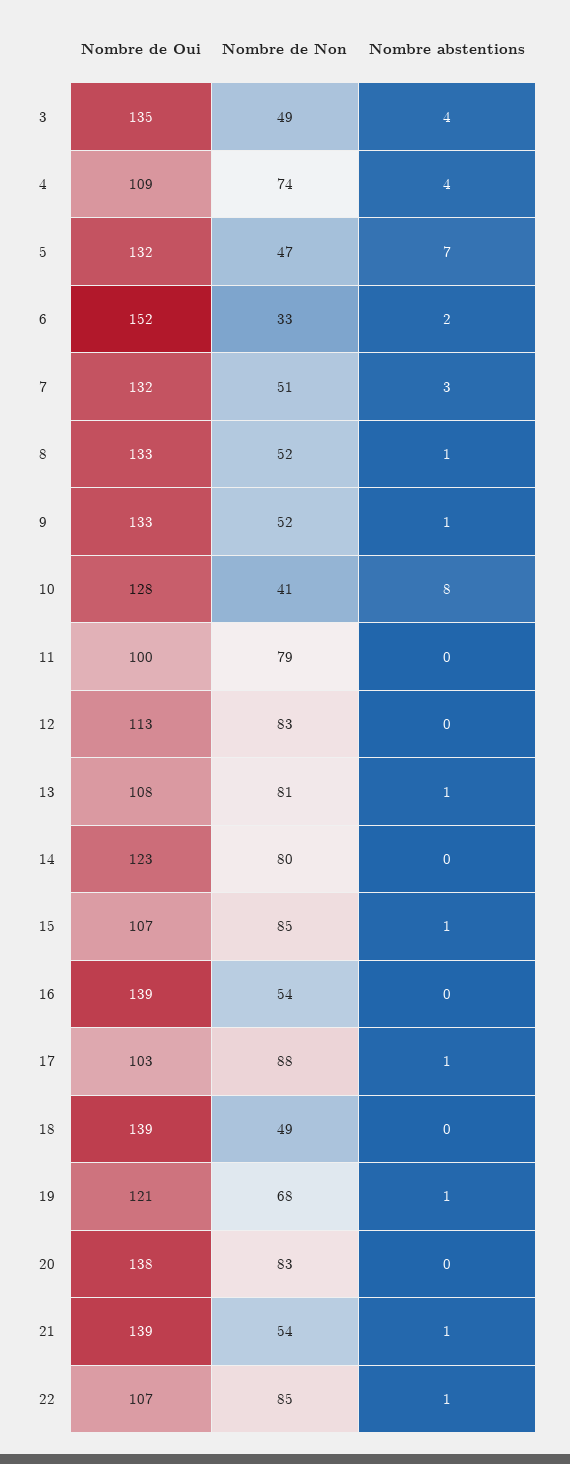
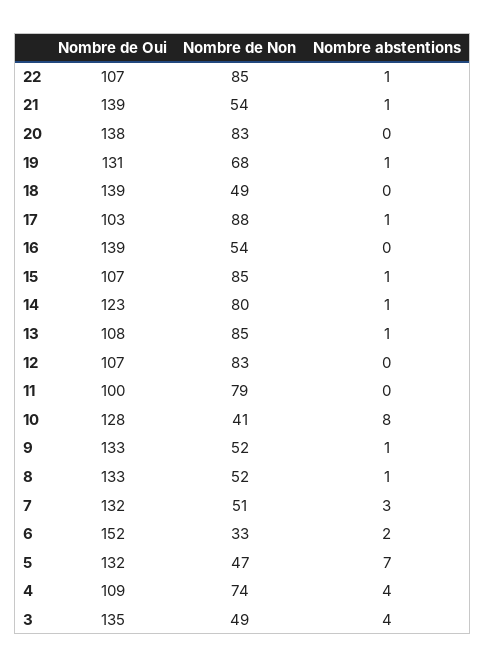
Nombre de Oui, 12: 113 -> 107
Nombre de Non, 13: 81 -> 85
Nombre abstentions, 14: 0 -> 1
Nombre de Oui, 19: 121 -> 131

